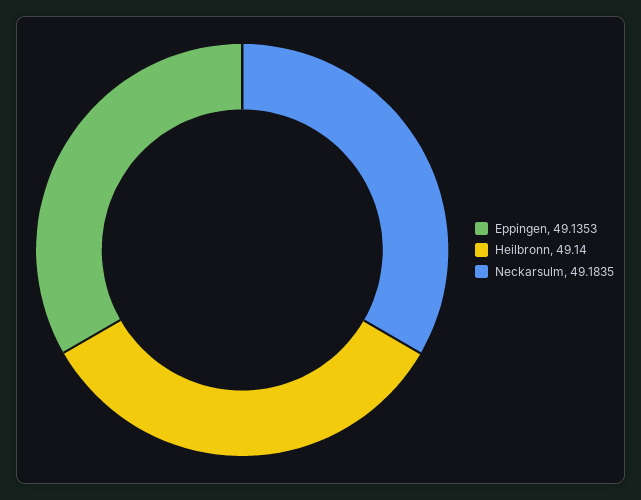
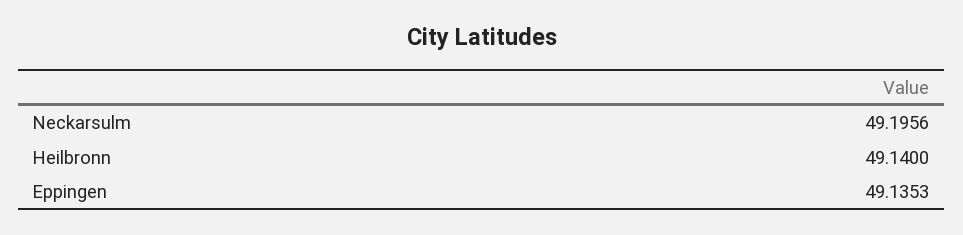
Neckarsulm: 49.1835 -> 49.1956

